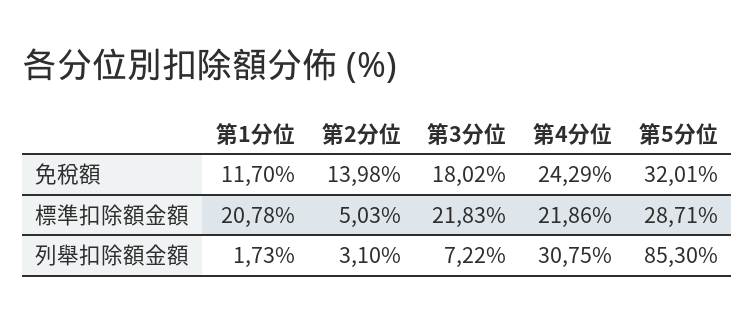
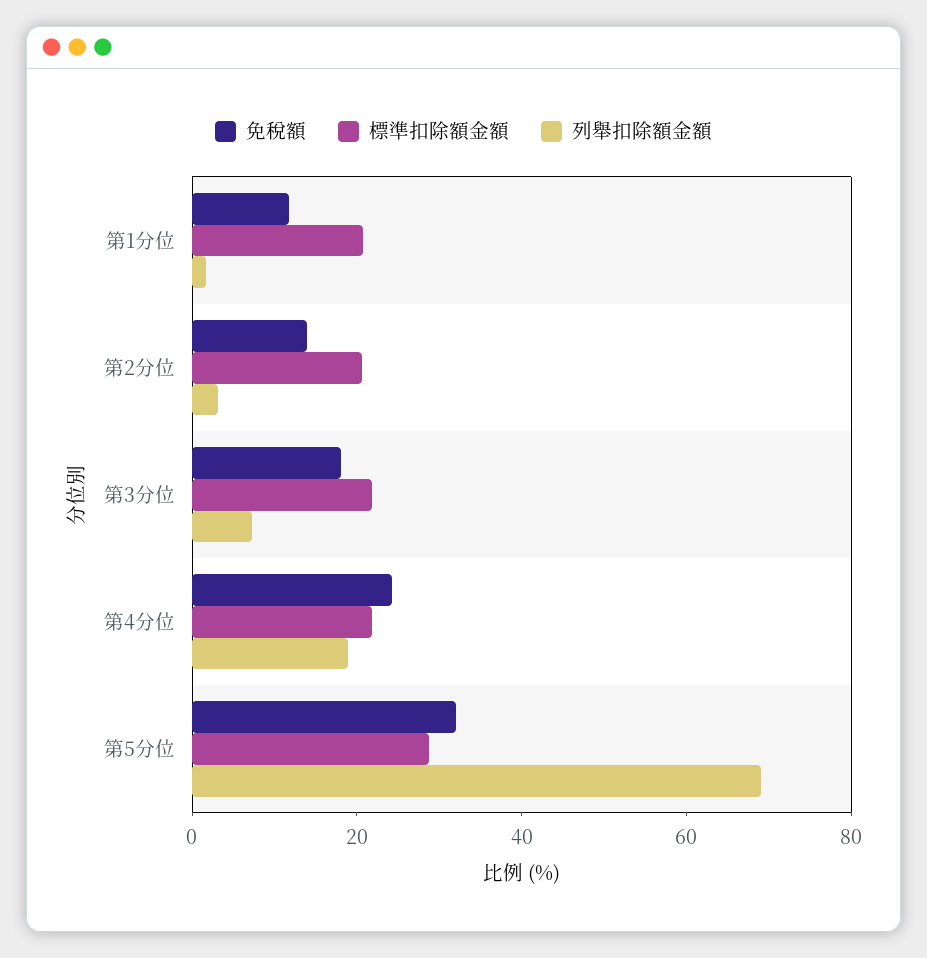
標準扣除額金額, 第2分位: 5.03 -> 20
列舉扣除額金額, 第4分位: 30.75 -> 20
列舉扣除額金額, 第5分位: 85.3 -> 70

